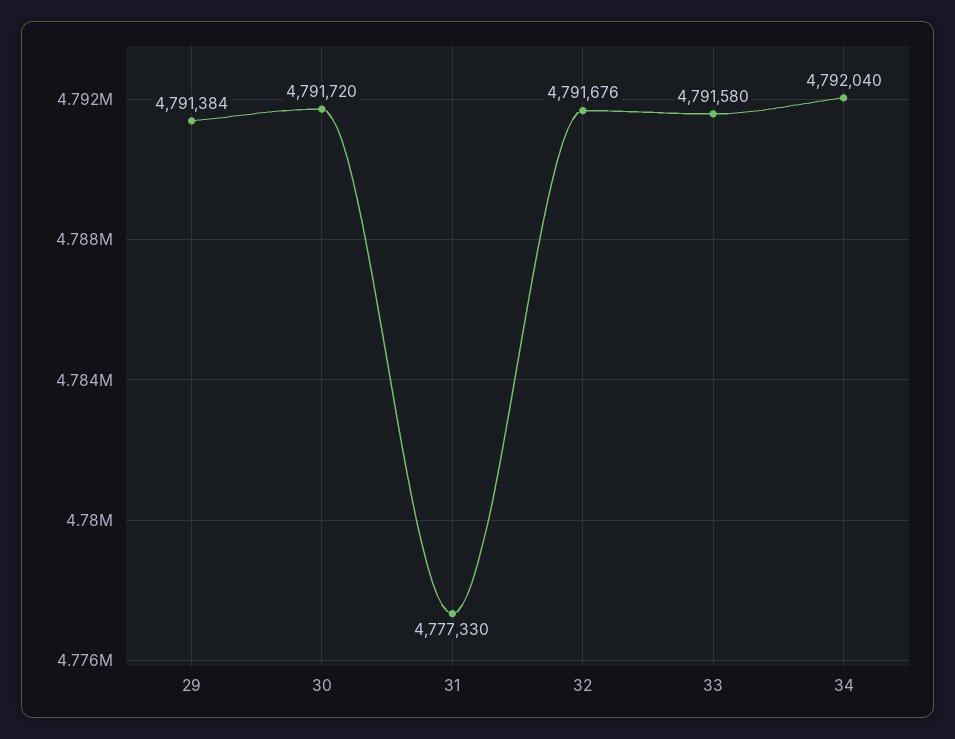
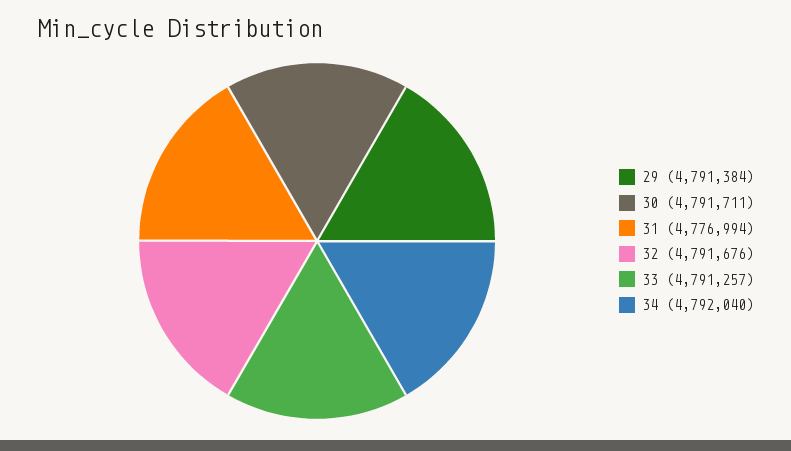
30: 4791720 -> 4791711
31: 4777330 -> 4776994
33: 4791580 -> 4791257

